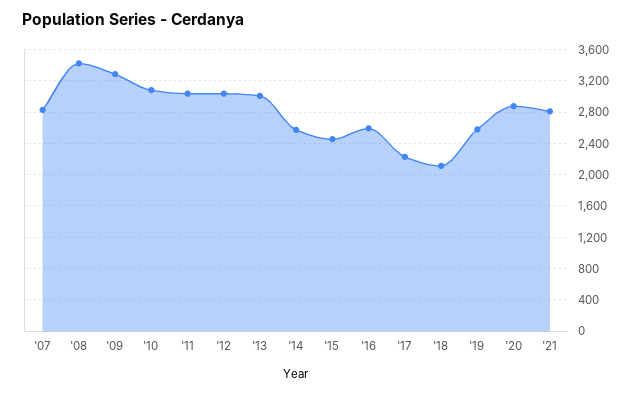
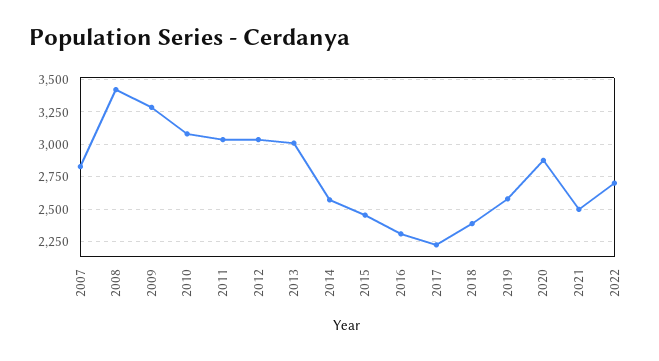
'16: 2600 -> 2300
'18: 2100 -> 2400
'21: 2800 -> 2500
2022: none -> 2700

